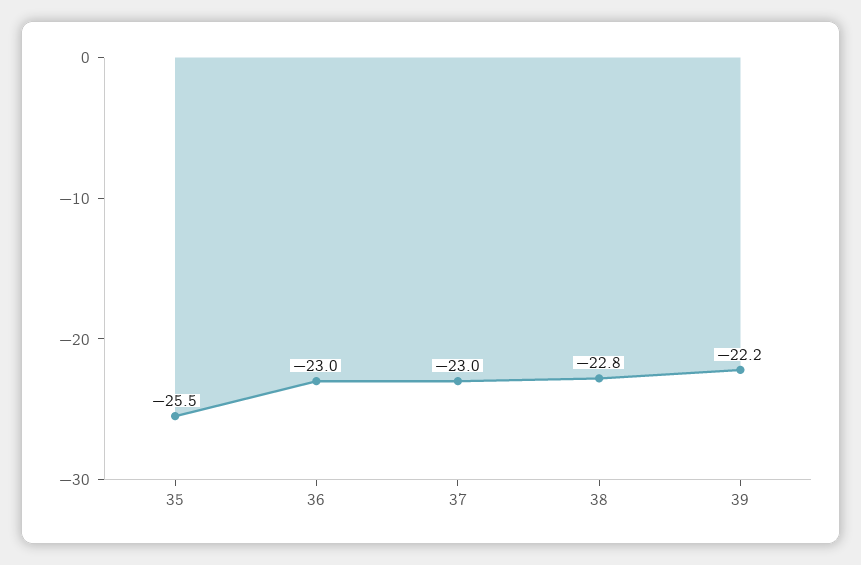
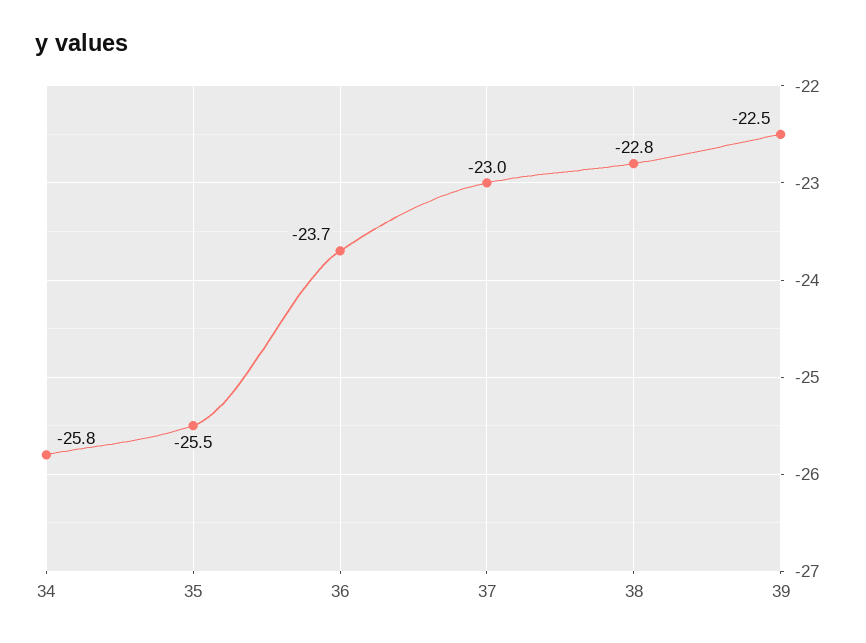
36: -23 -> -23.7
39: -22.2 -> -22.5
34: none -> -25.8

